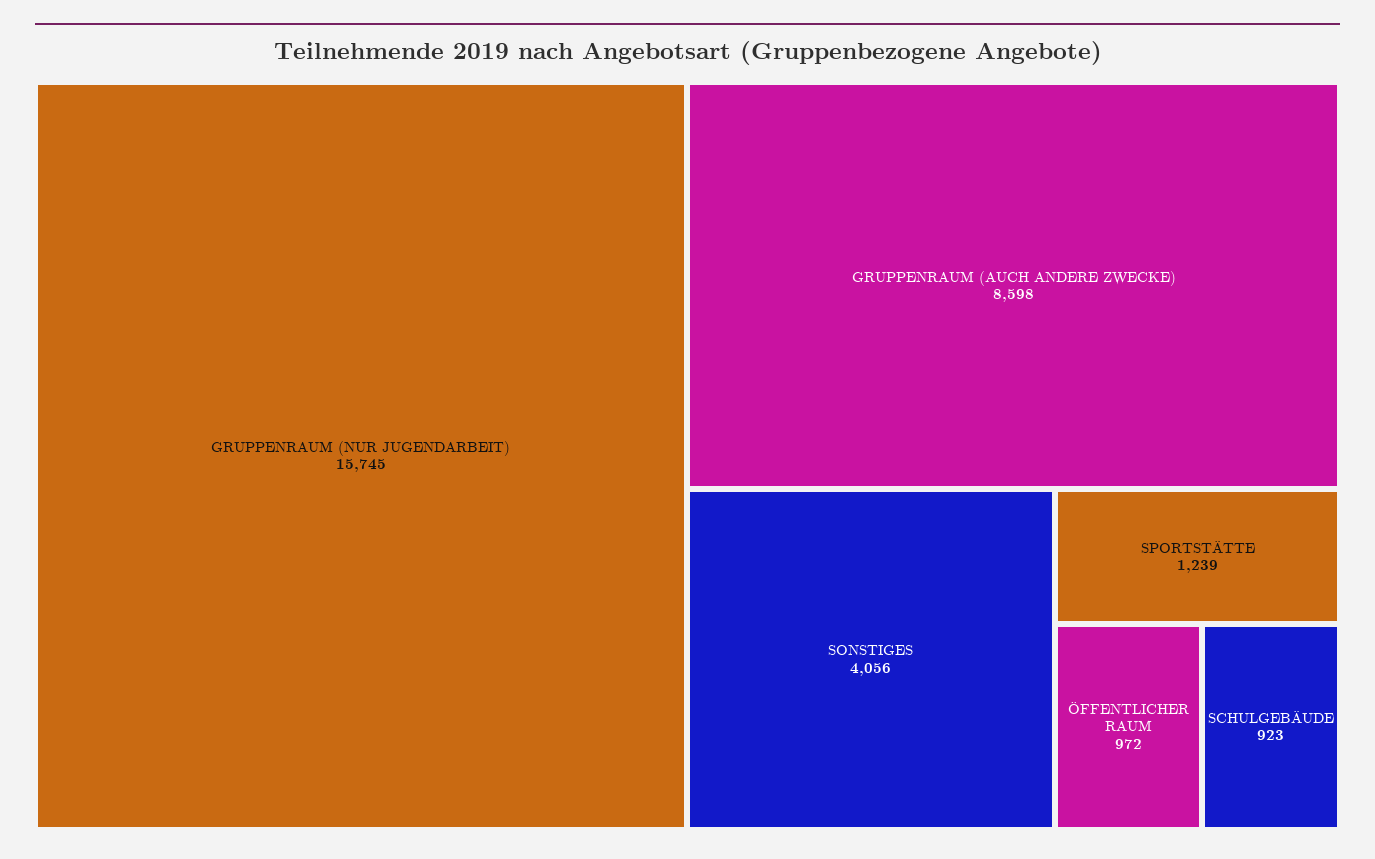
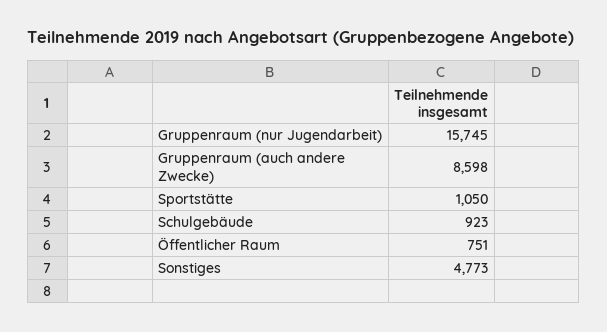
SONSTIGES: 4056 -> 4773
SPORTSTÄTTE: 1239 -> 1050
ÖFFENTLICHER RAUM: 972 -> 751

